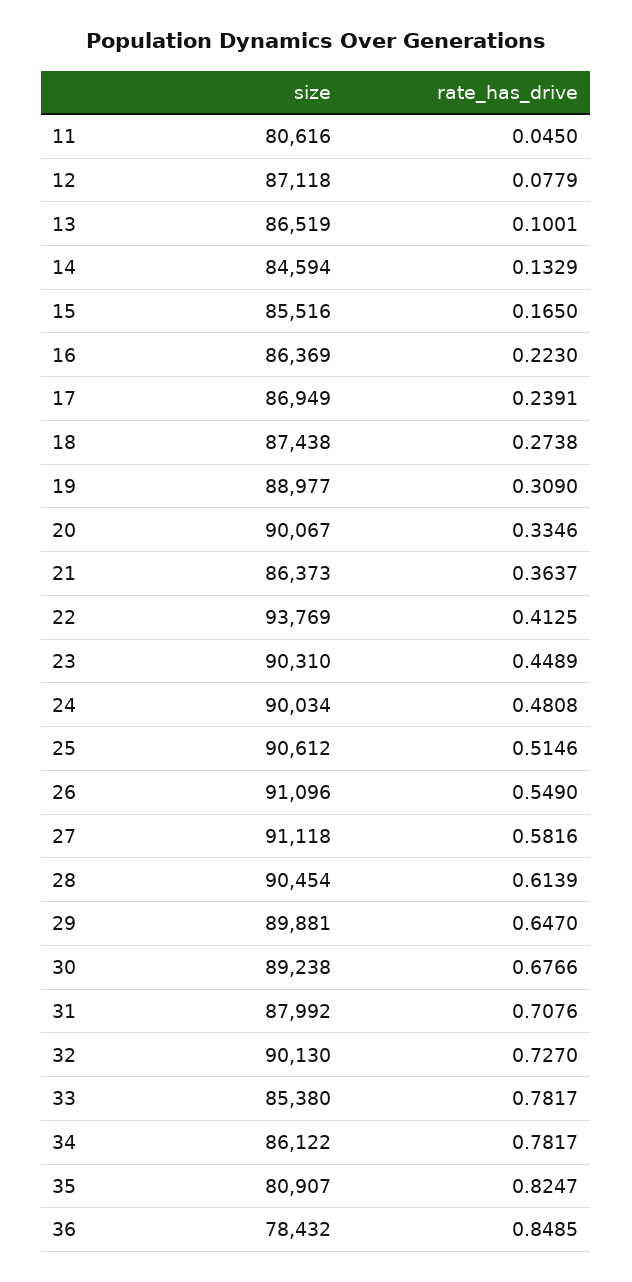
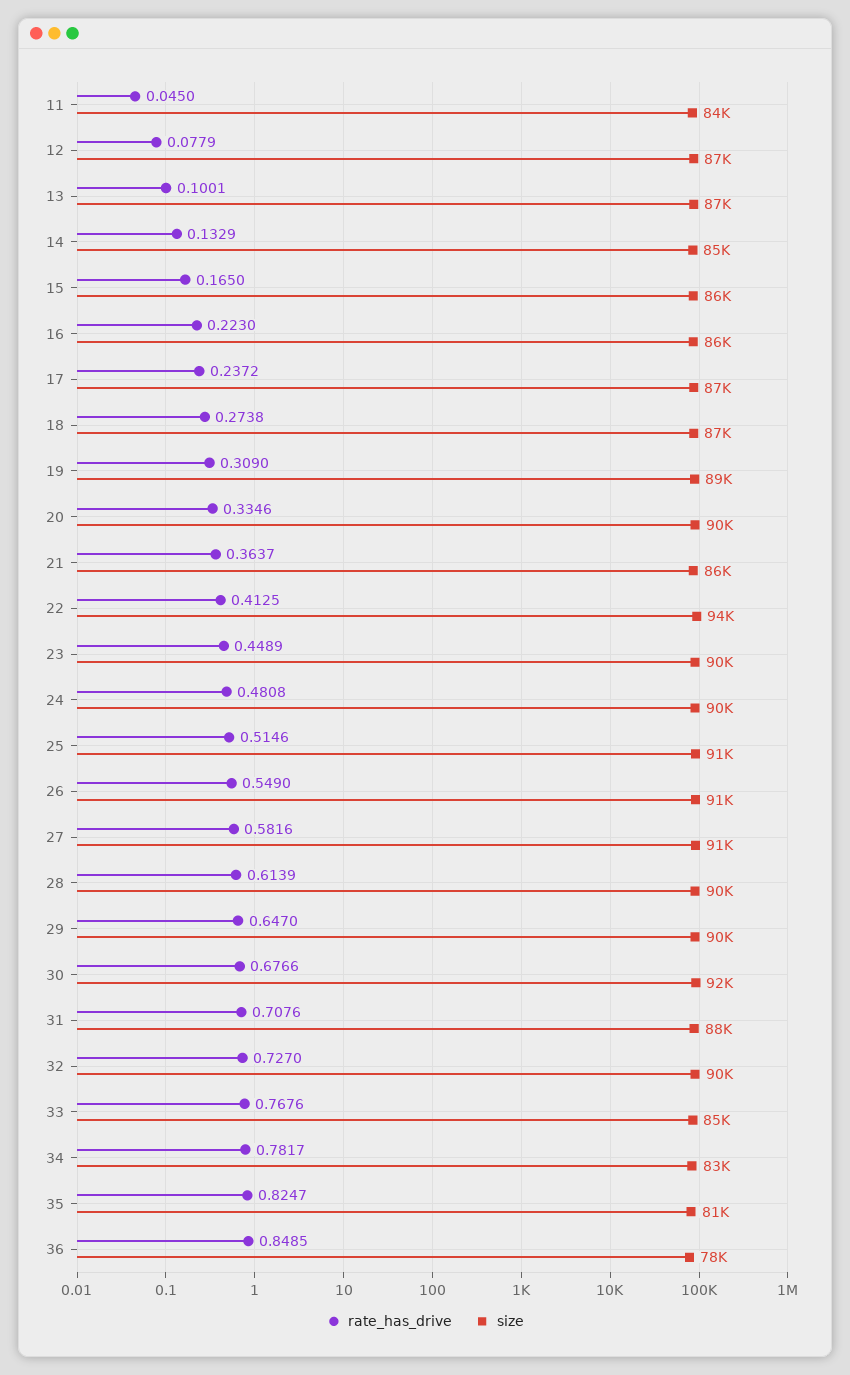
size, 11: 80616 -> 84000
rate_has_drive, 17: 0.2391 -> 0.2372
size, 30: 89238 -> 92000
rate_has_drive, 33: 0.7817 -> 0.7676
size, 34: 86122 -> 83000

